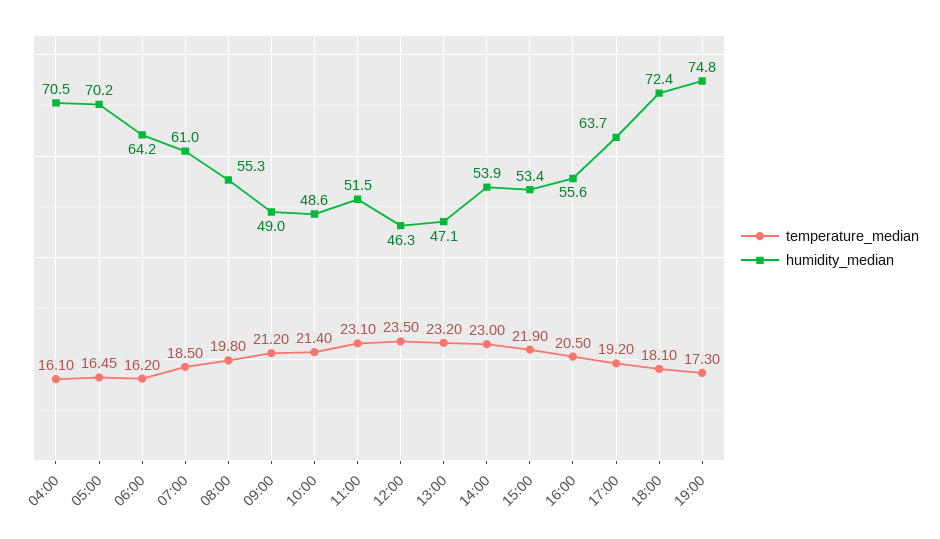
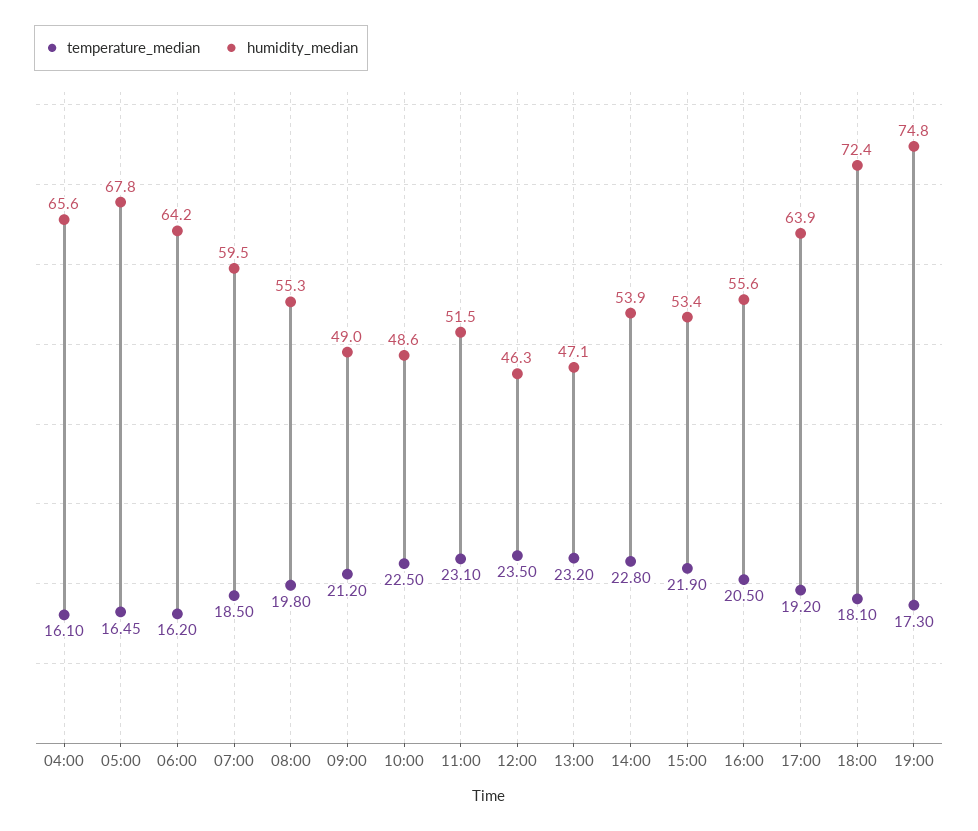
humidity_median, 04:00: 70.5 -> 65.6
humidity_median, 05:00: 70.2 -> 67.8
humidity_median, 07:00: 61 -> 59.5
temperature_median, 10:00: 21.4 -> 22.5
temperature_median, 14:00: 23 -> 22.8
humidity_median, 17:00: 63.7 -> 63.9

